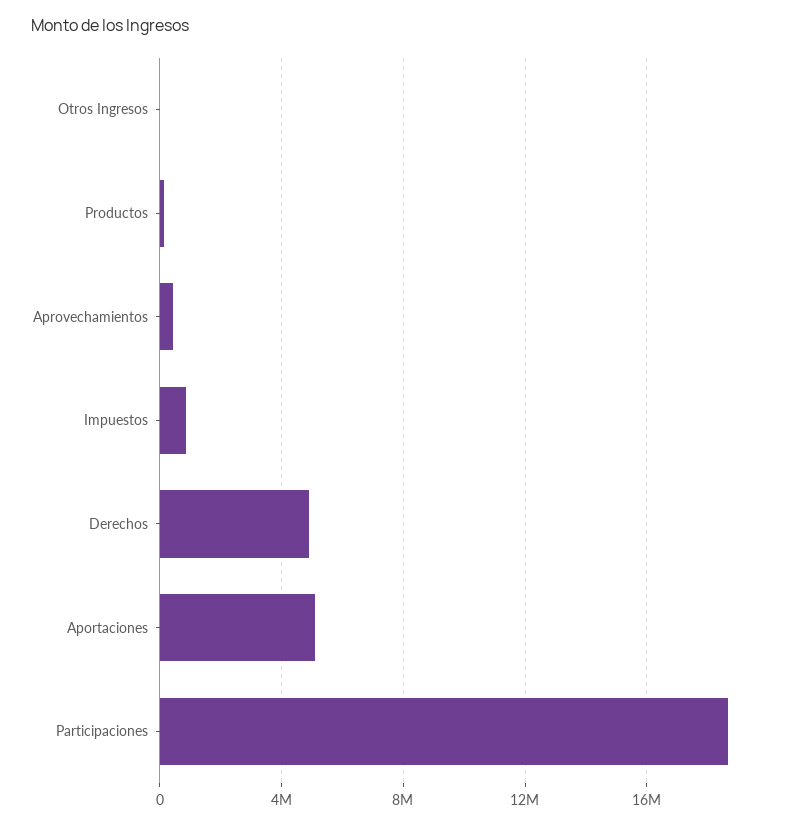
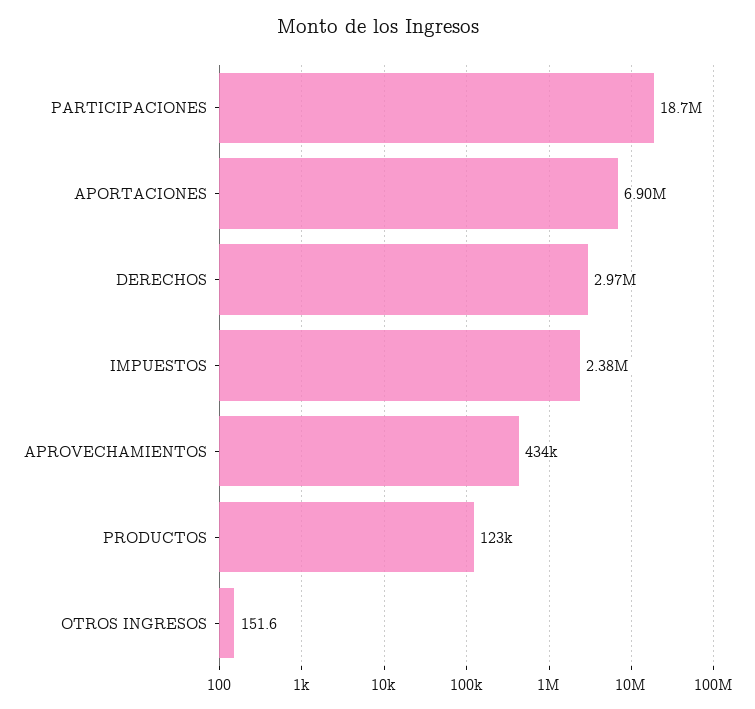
Impuestos: 1000000 -> 2380000
Derechos: 5000000 -> 2970000
Aportaciones: 5000000 -> 6900000

